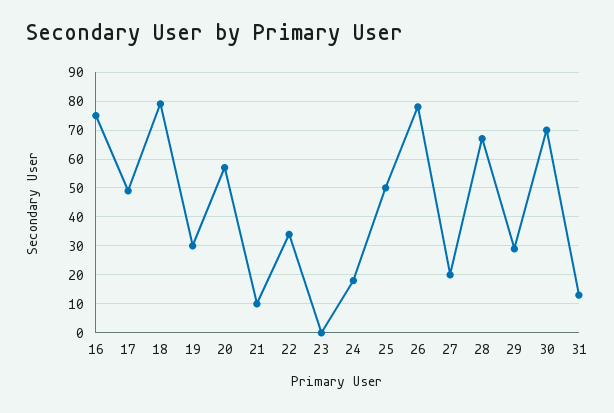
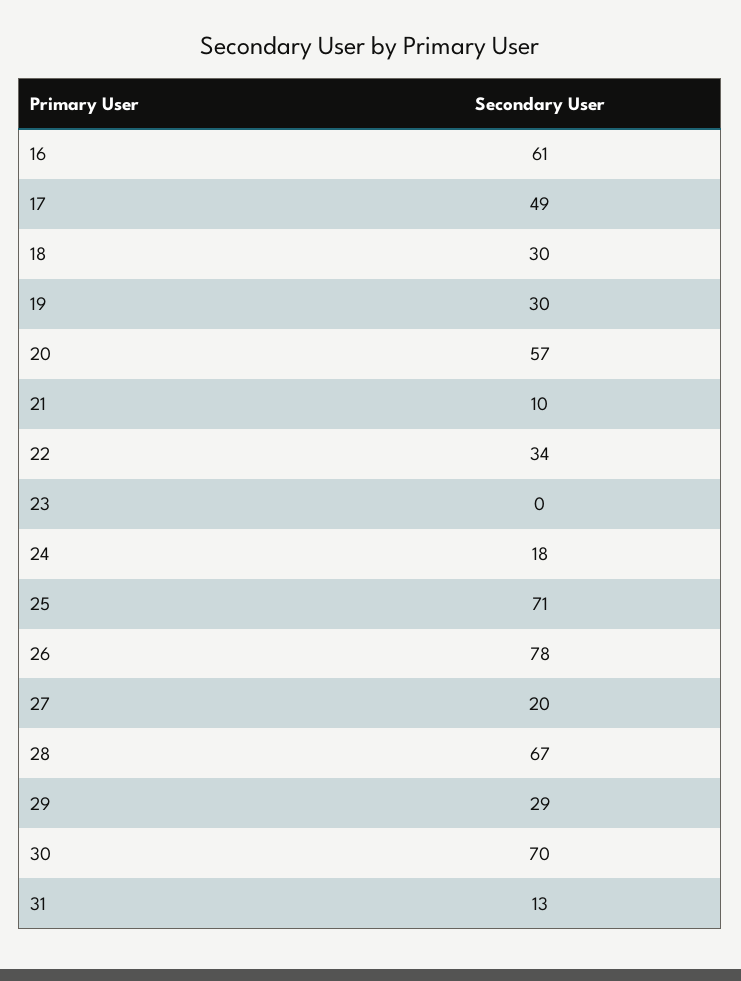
16: 75 -> 61
18: 80 -> 30
25: 50 -> 71

